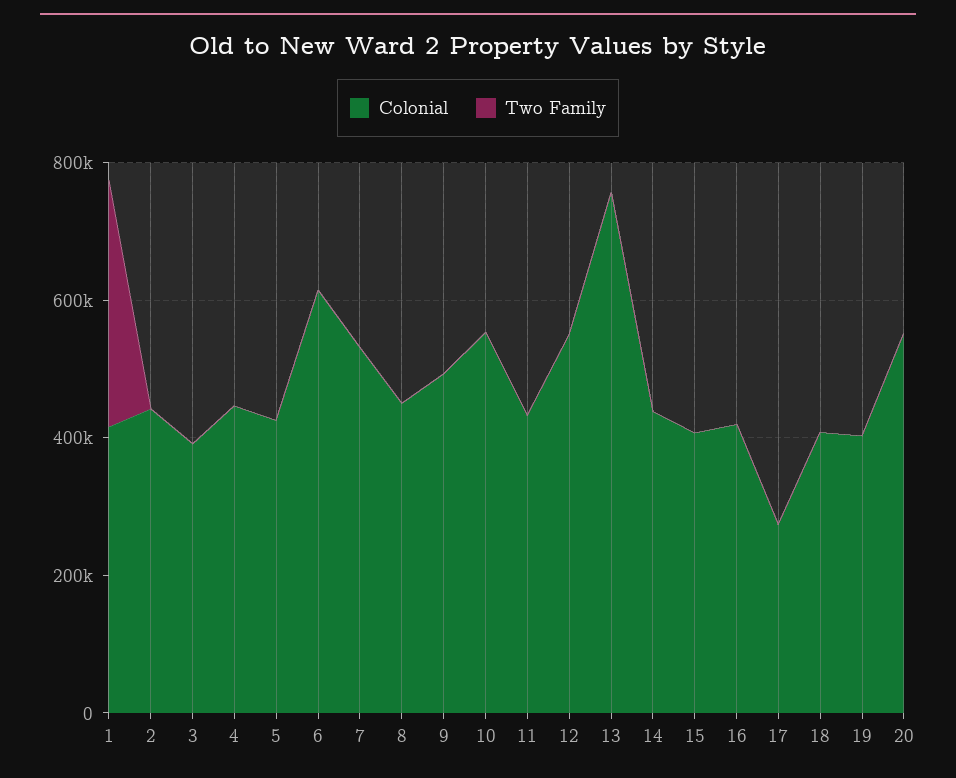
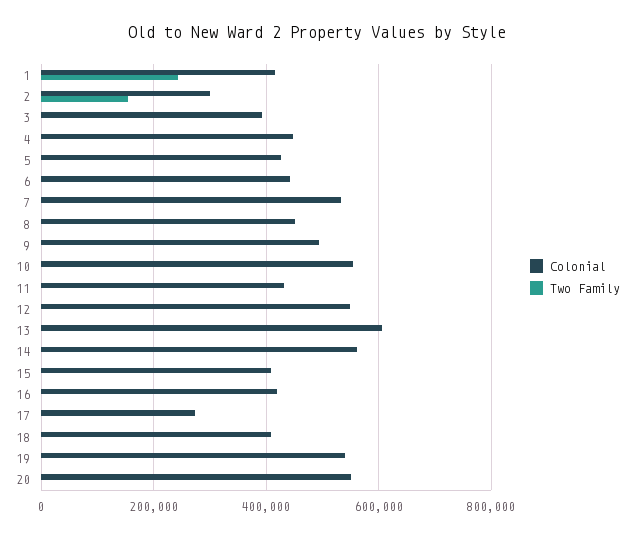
Two Family, 1: 350000 -> 240000
Colonial, 2: 450000 -> 300000
Two Family, 2: 0 -> 160000
Colonial, 6: 600000 -> 440000
Colonial, 13: 750000 -> 600000
Colonial, 14: 450000 -> 560000
Colonial, 19: 400000 -> 540000

